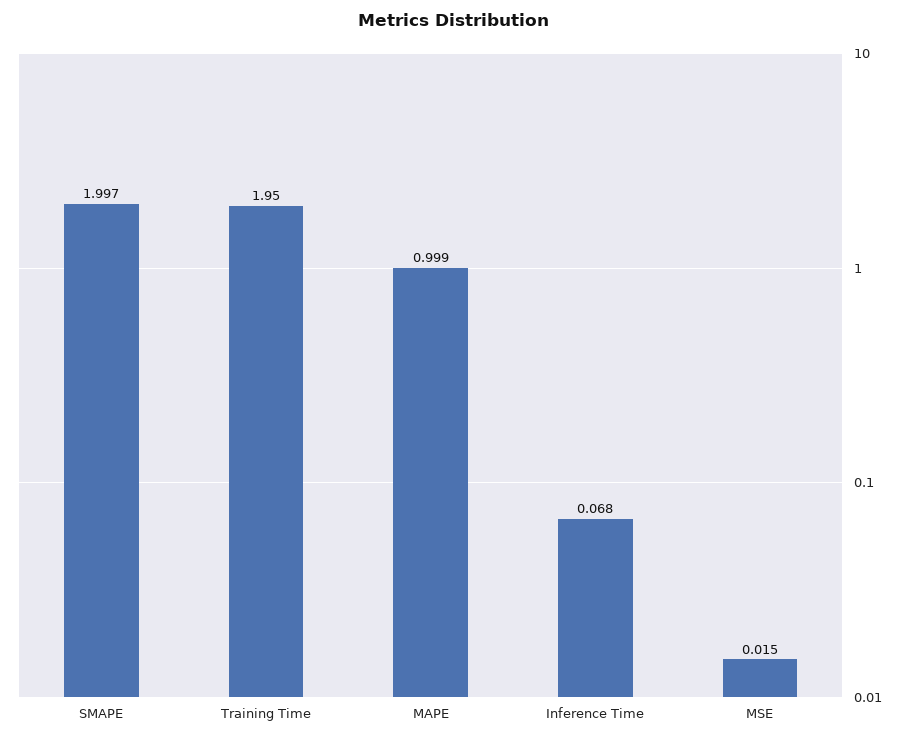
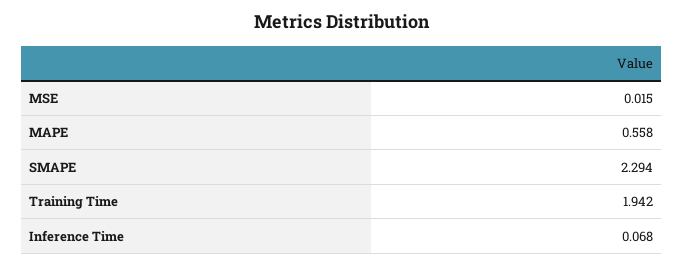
SMAPE: 1.997 -> 2.294
Training Time: 1.95 -> 1.942
MAPE: 0.999 -> 0.558

